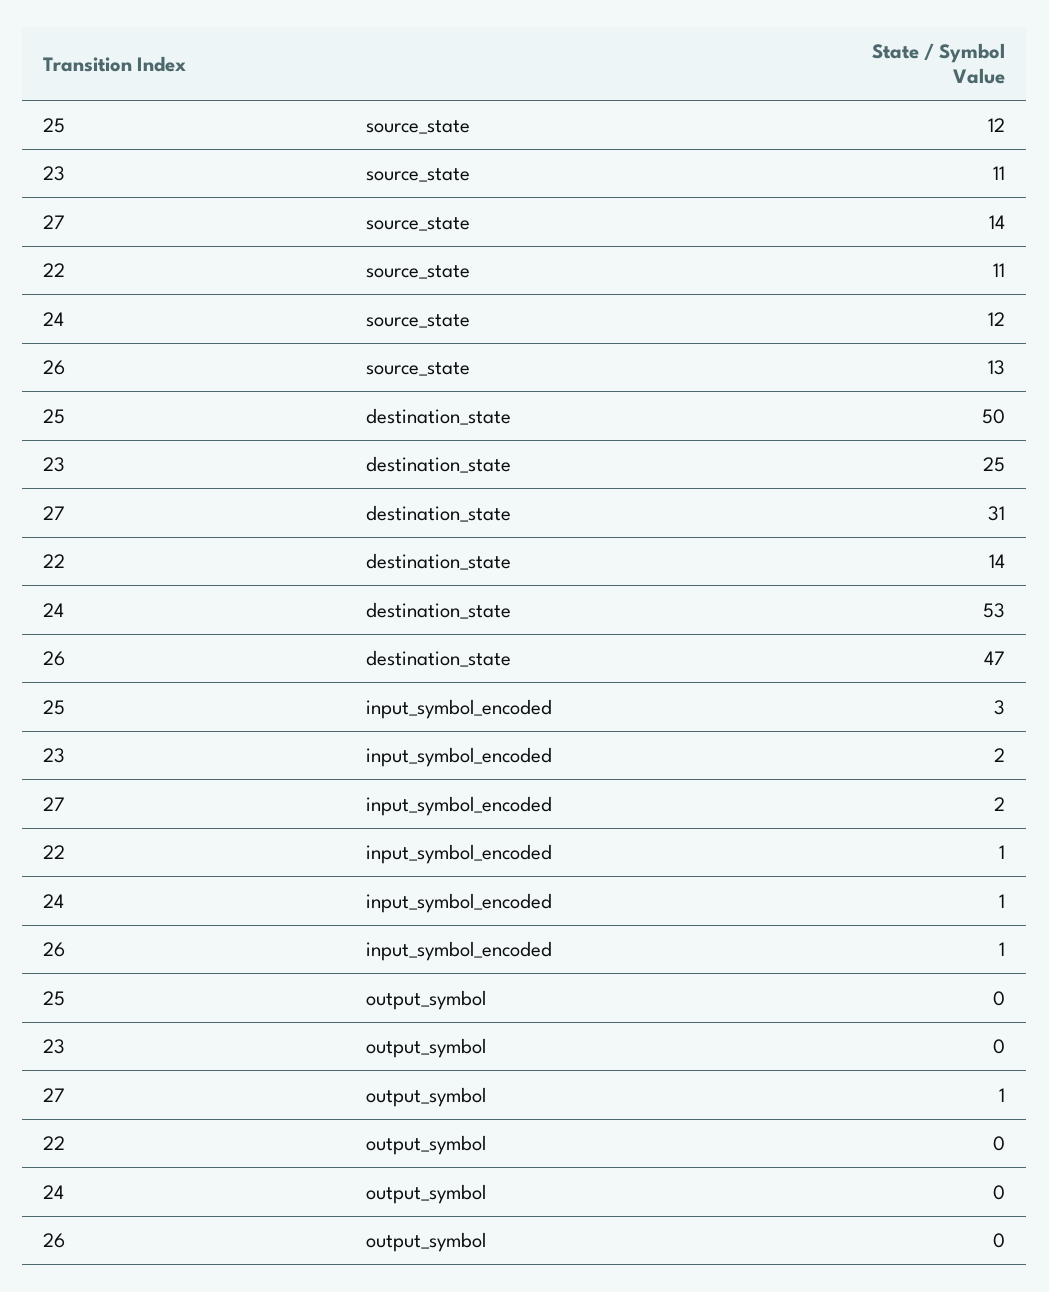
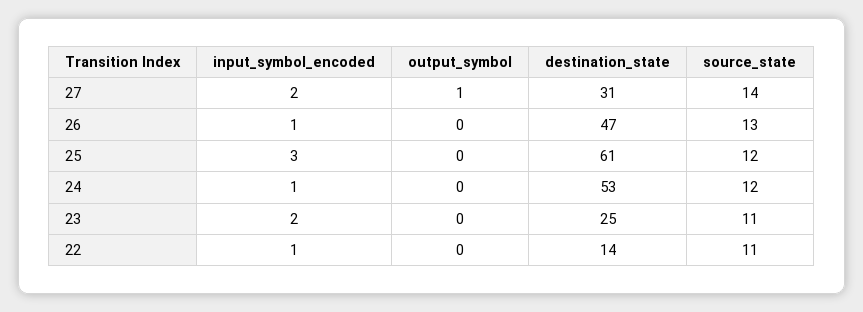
25, destination_state: 50 -> 61

